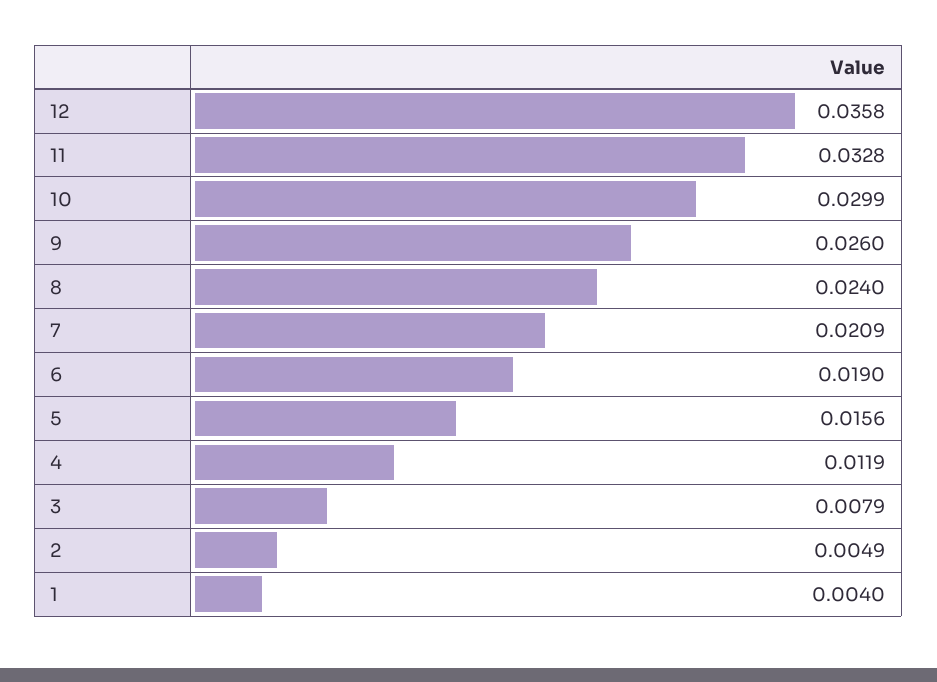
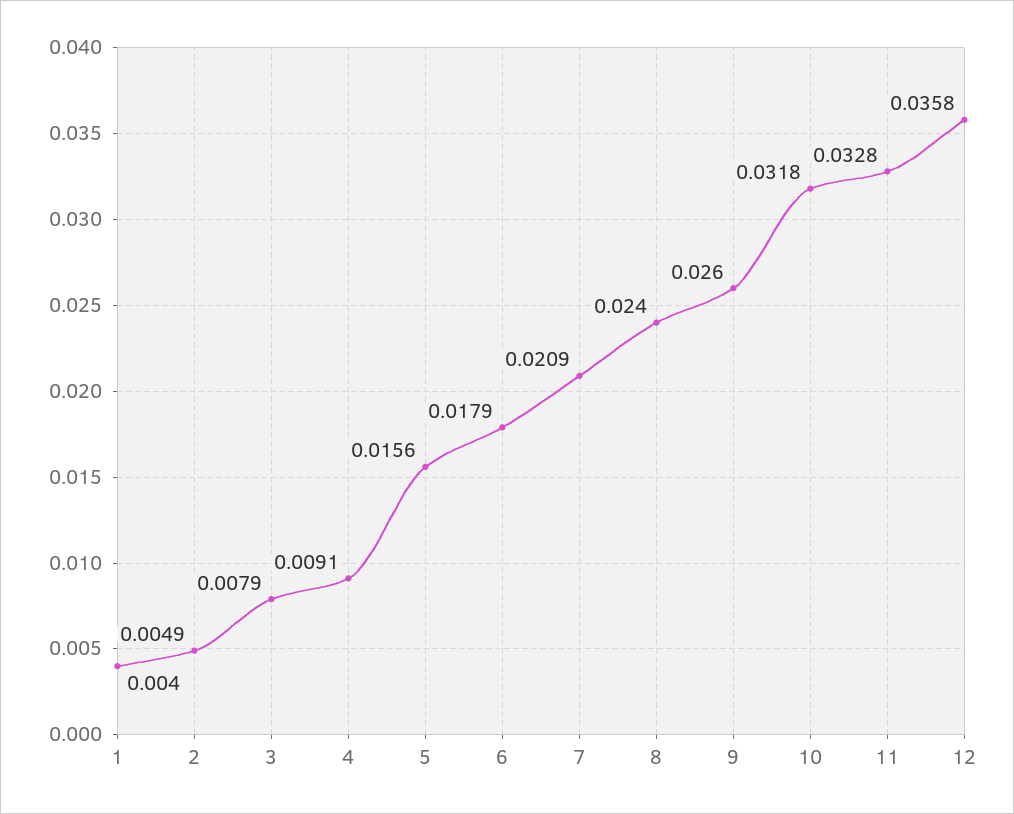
10: 0.0299 -> 0.0318
6: 0.019 -> 0.0179
4: 0.0119 -> 0.0091

